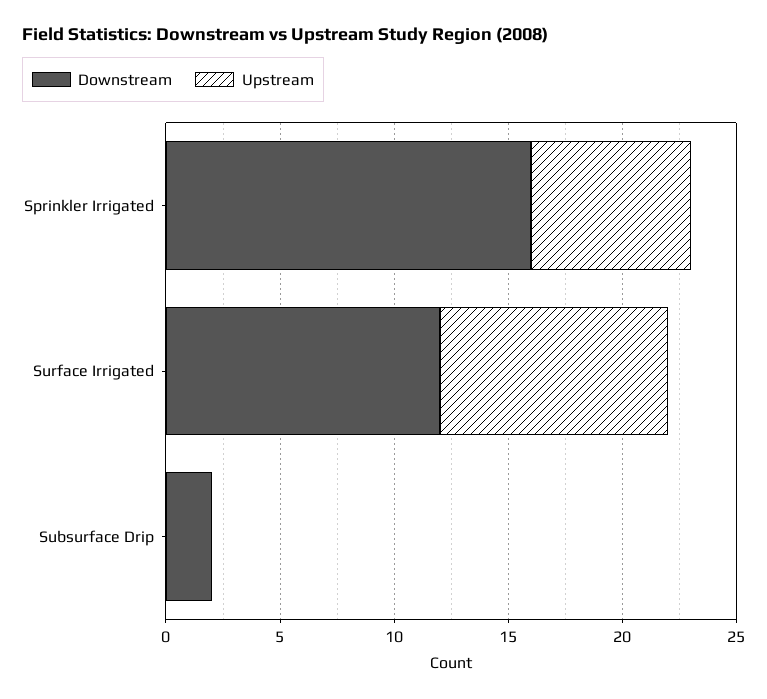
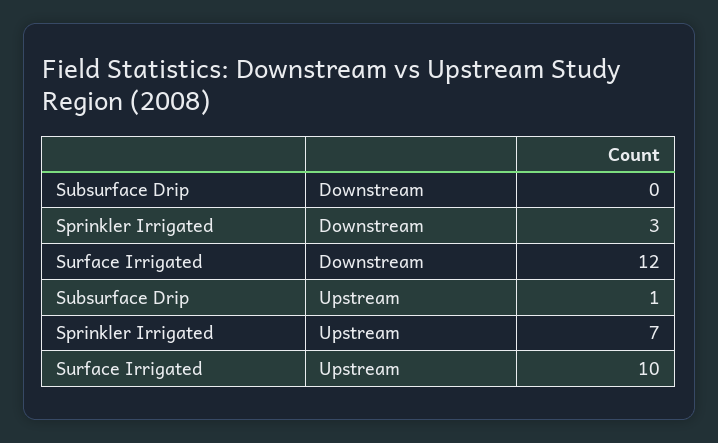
Downstream, Sprinkler Irrigated: 16 -> 3
Downstream, Subsurface Drip: 2 -> 0
Upstream, Subsurface Drip: 0 -> 1

